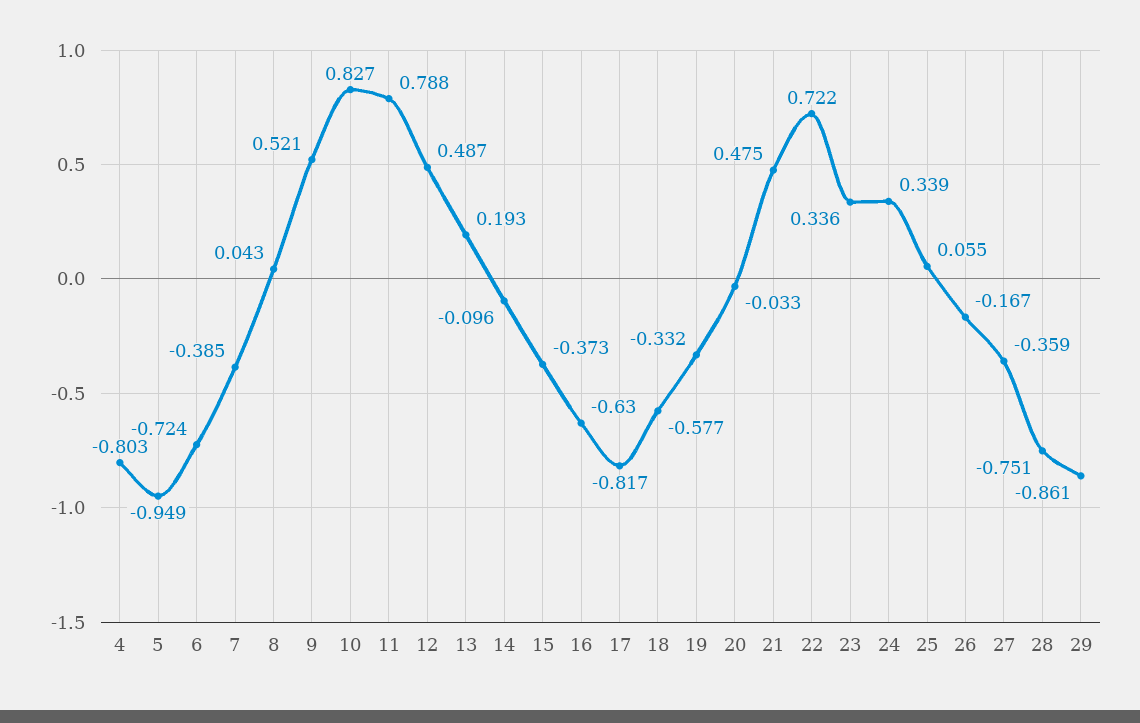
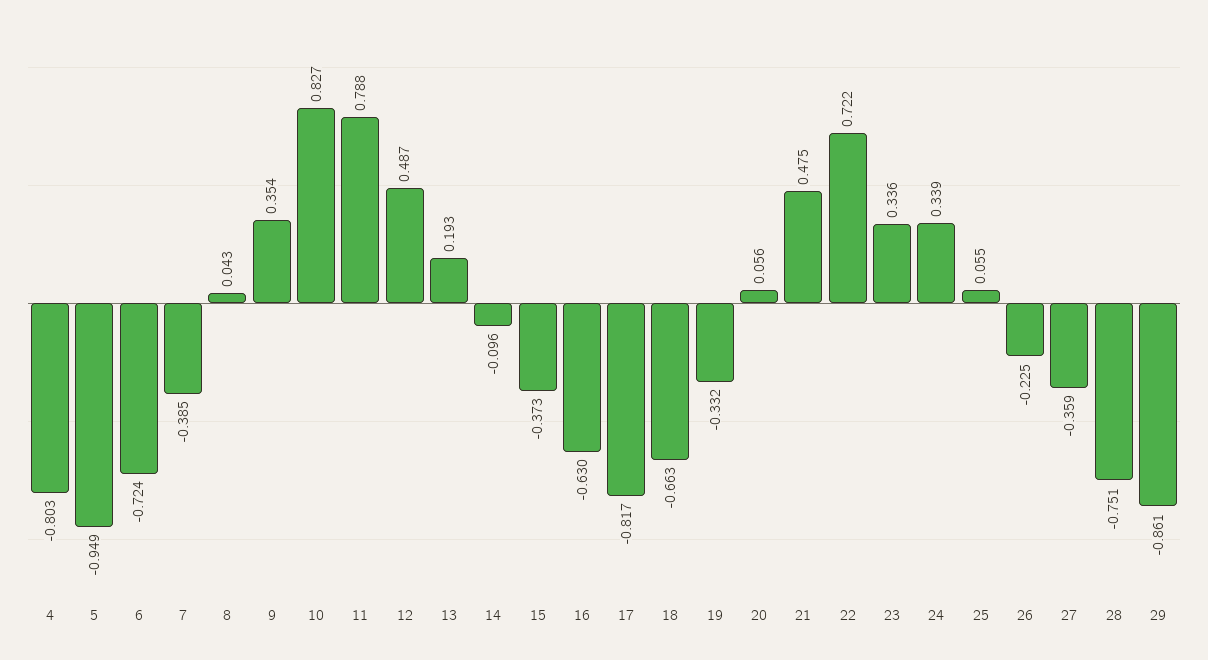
9: 0.521 -> 0.354
18: -0.577 -> -0.663
20: -0.033 -> 0.056
26: -0.167 -> -0.225

